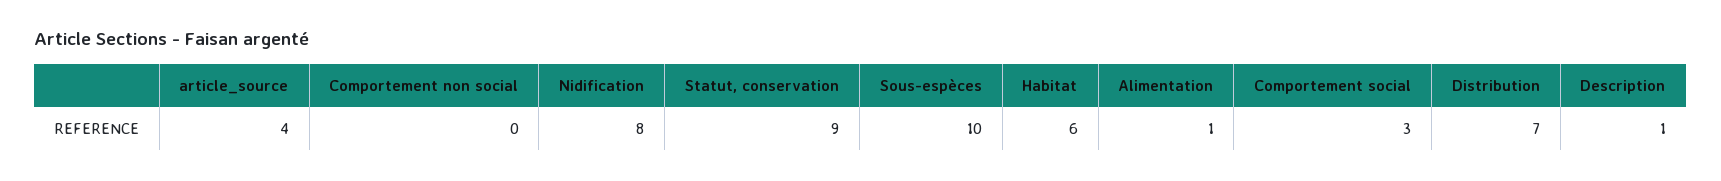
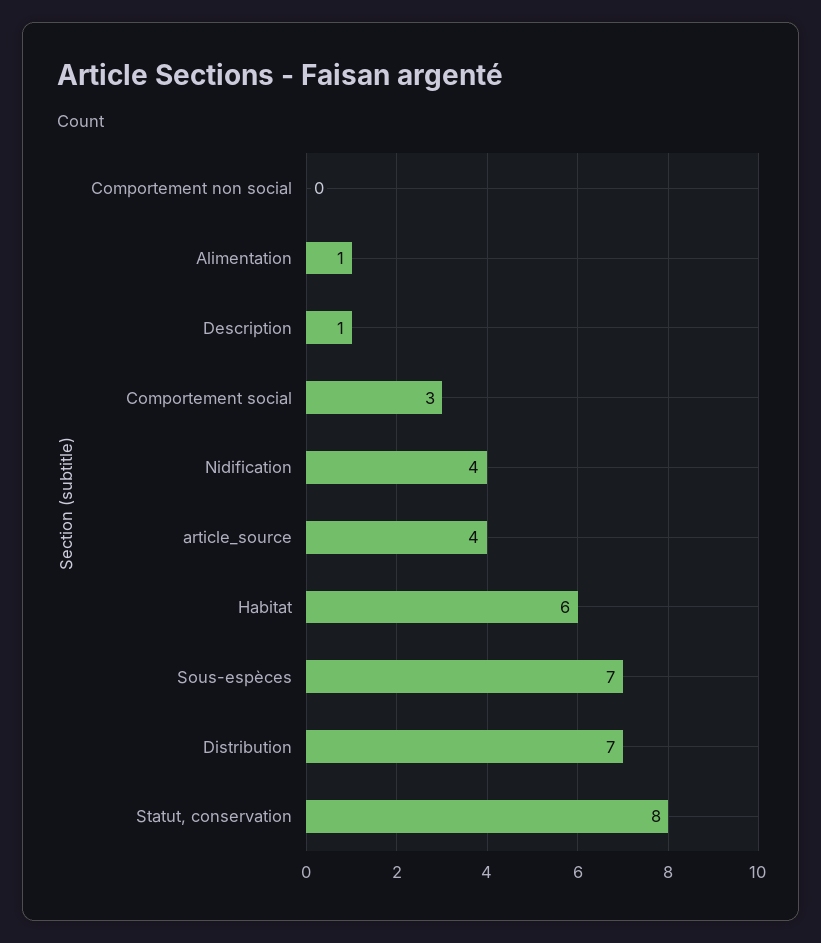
Nidification: 8 -> 4
Statut, conservation: 9 -> 8
Sous-espèces: 10 -> 7

